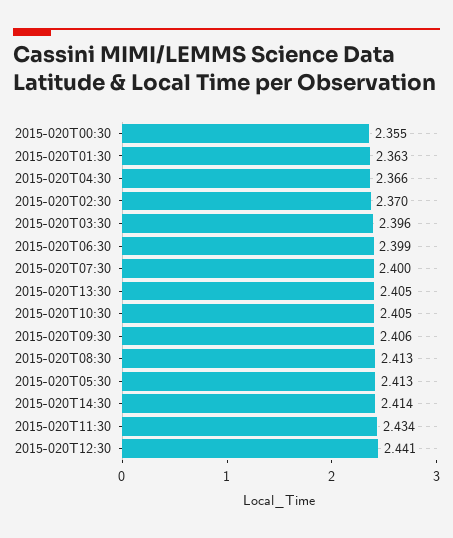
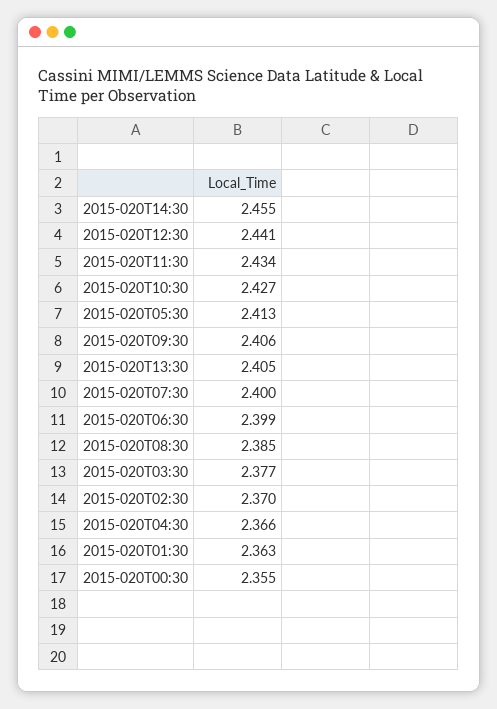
2015-020T03:30: 2.396 -> 2.377
2015-020T10:30: 2.405 -> 2.427
2015-020T08:30: 2.413 -> 2.385
2015-020T14:30: 2.414 -> 2.455

